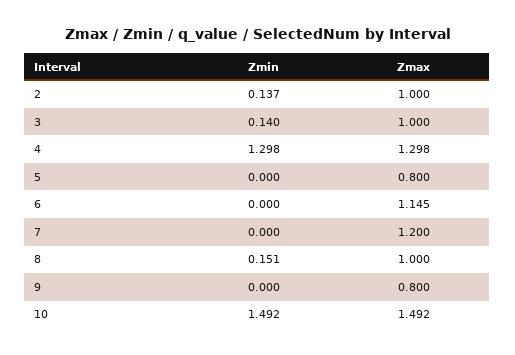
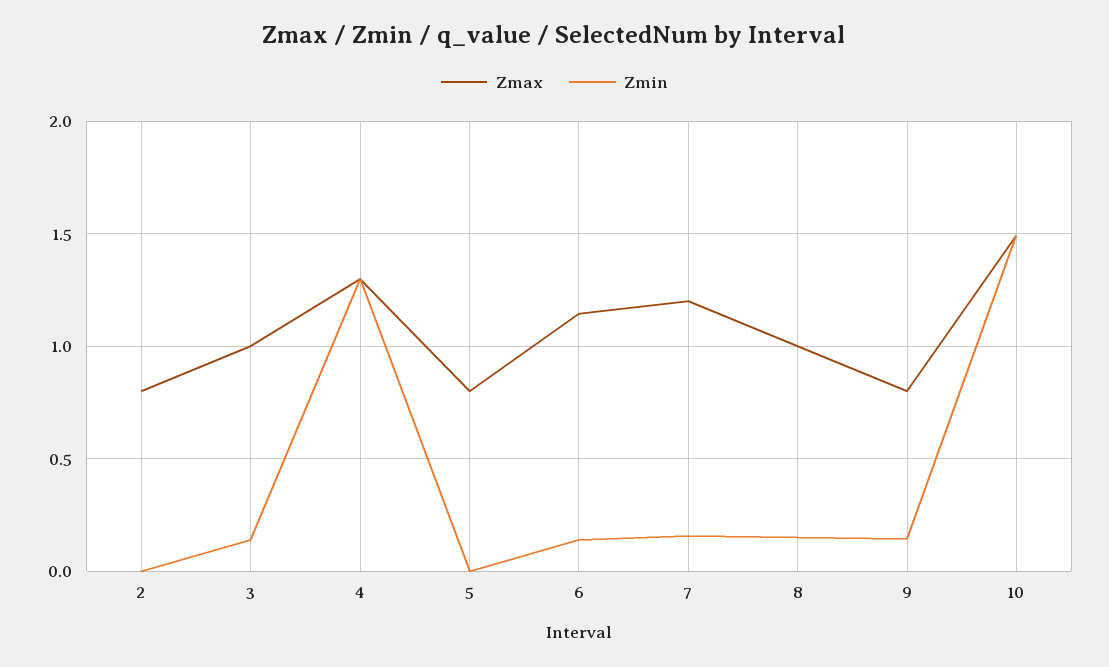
Zmin, 2: 0.137 -> 0
Zmax, 2: 1 -> 0.8
Zmin, 6: 0 -> 0.15
Zmin, 7: 0 -> 0.15
Zmin, 9: 0 -> 0.15

